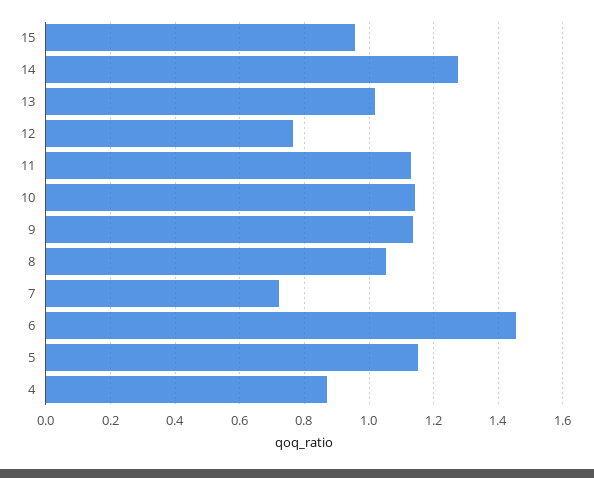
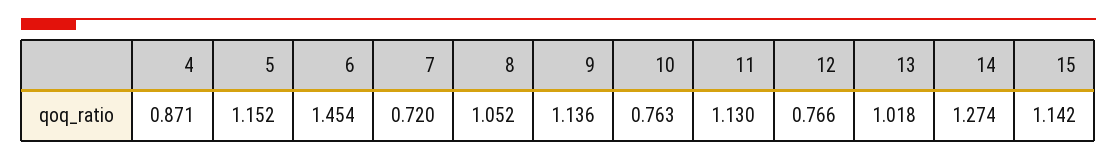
15: 0.96 -> 1.142
10: 1.14 -> 0.763

